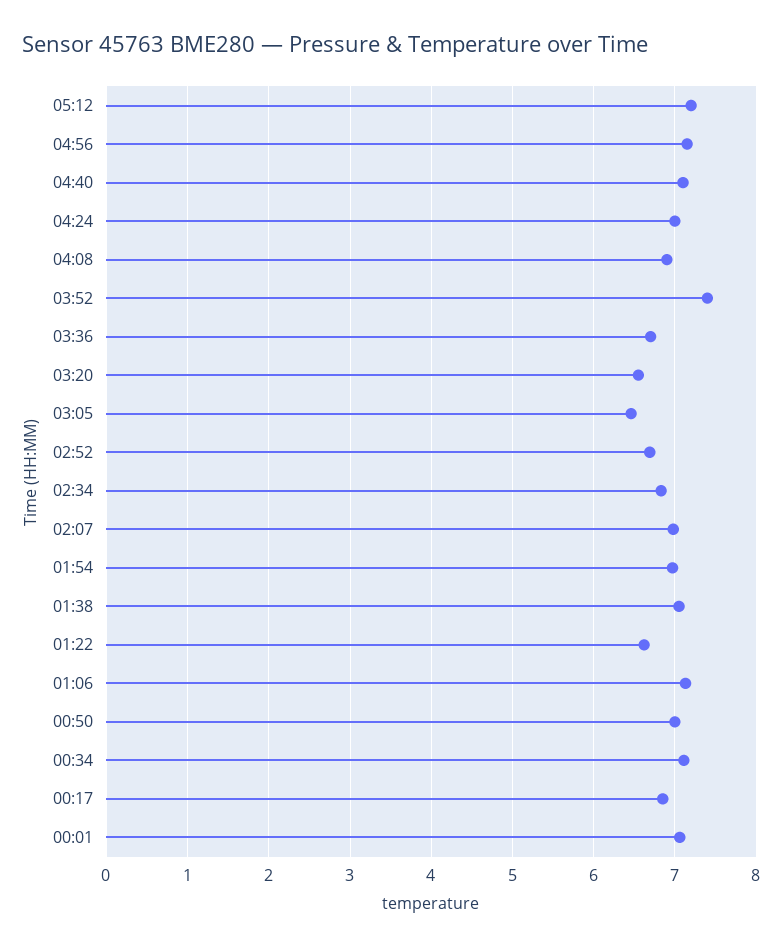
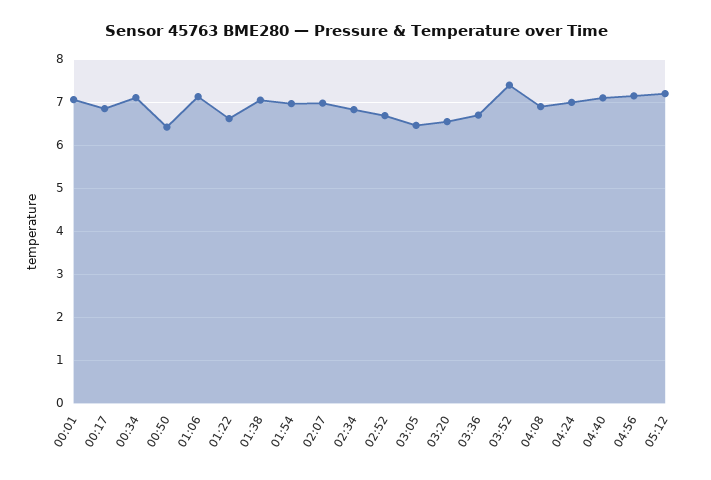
00:50: 7 -> 6.4

